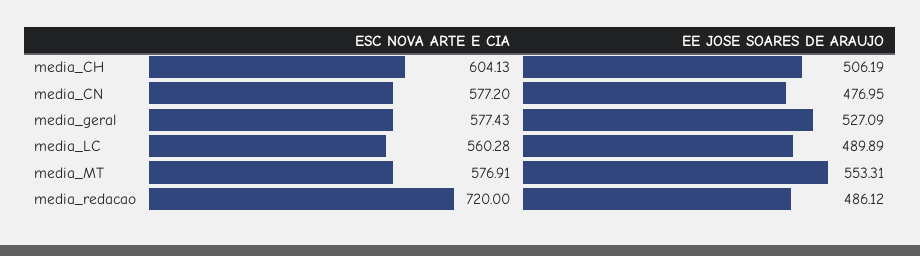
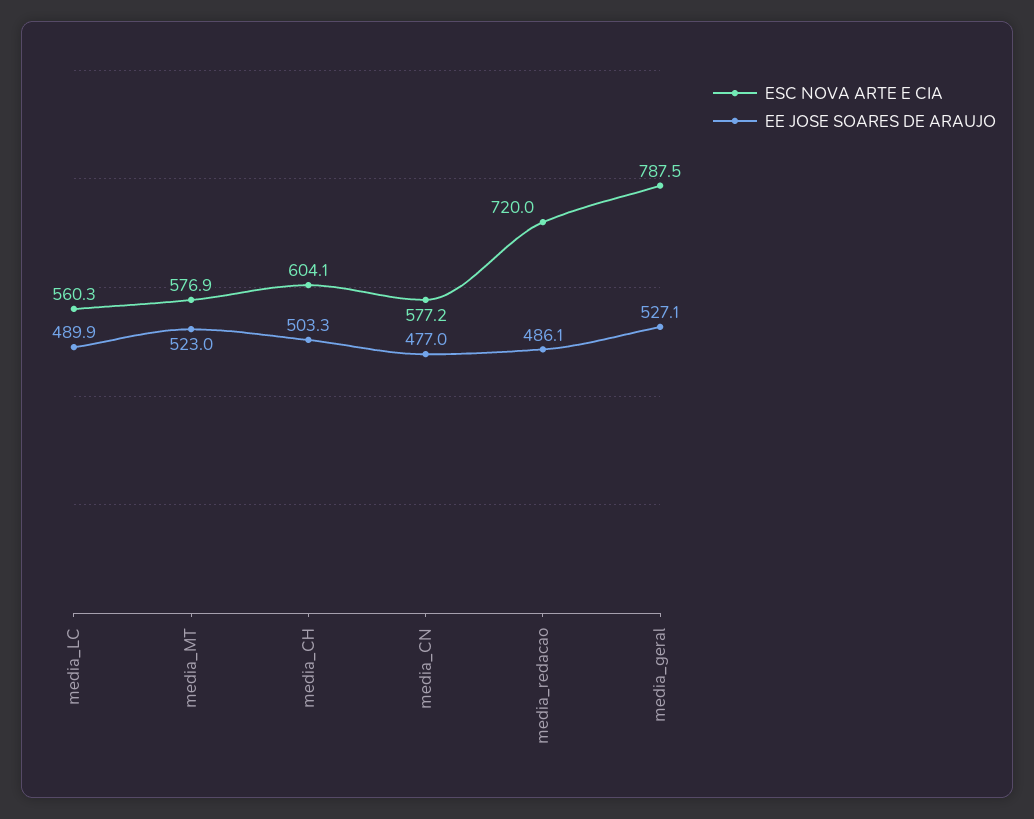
EE JOSE SOARES DE ARAUJO, media_CH: 506.19 -> 503.3
ESC NOVA ARTE E CIA, media_geral: 577.43 -> 787.5
EE JOSE SOARES DE ARAUJO, media_MT: 553.31 -> 523

